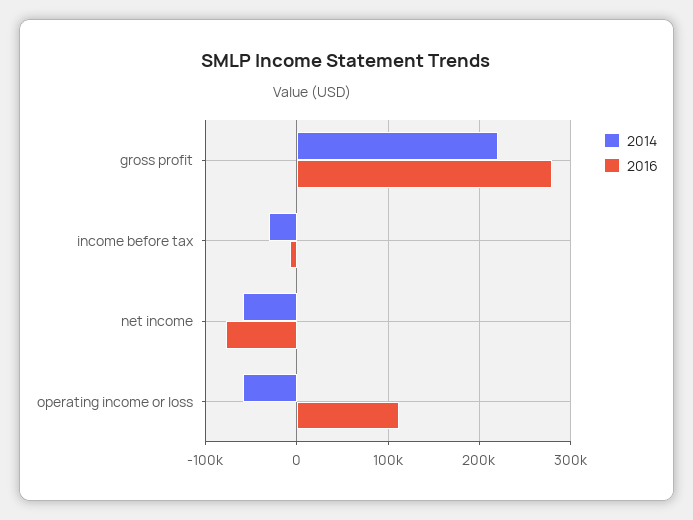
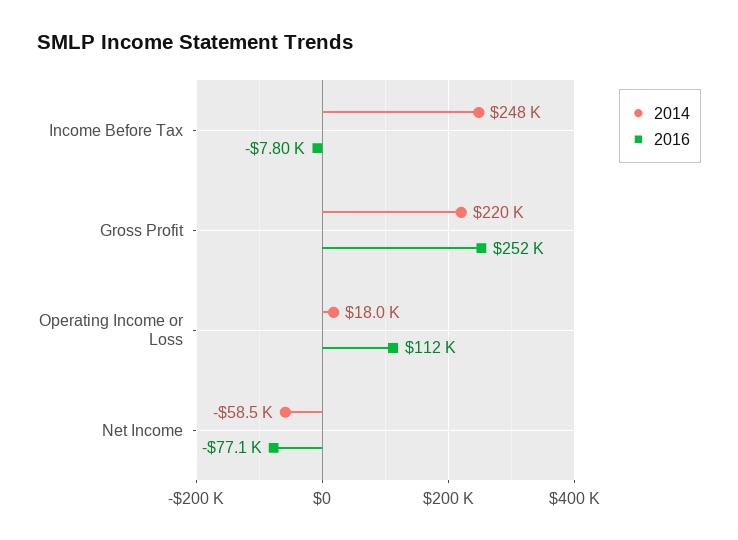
2016, gross profit: 280000 -> 252000
2014, income before tax: -30000 -> 248000
2014, operating income or loss: -60000 -> 18000

